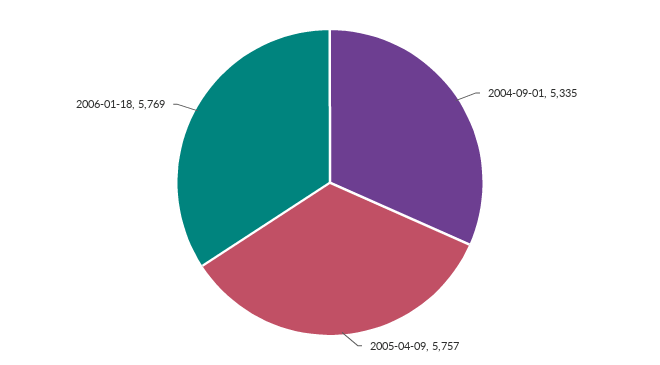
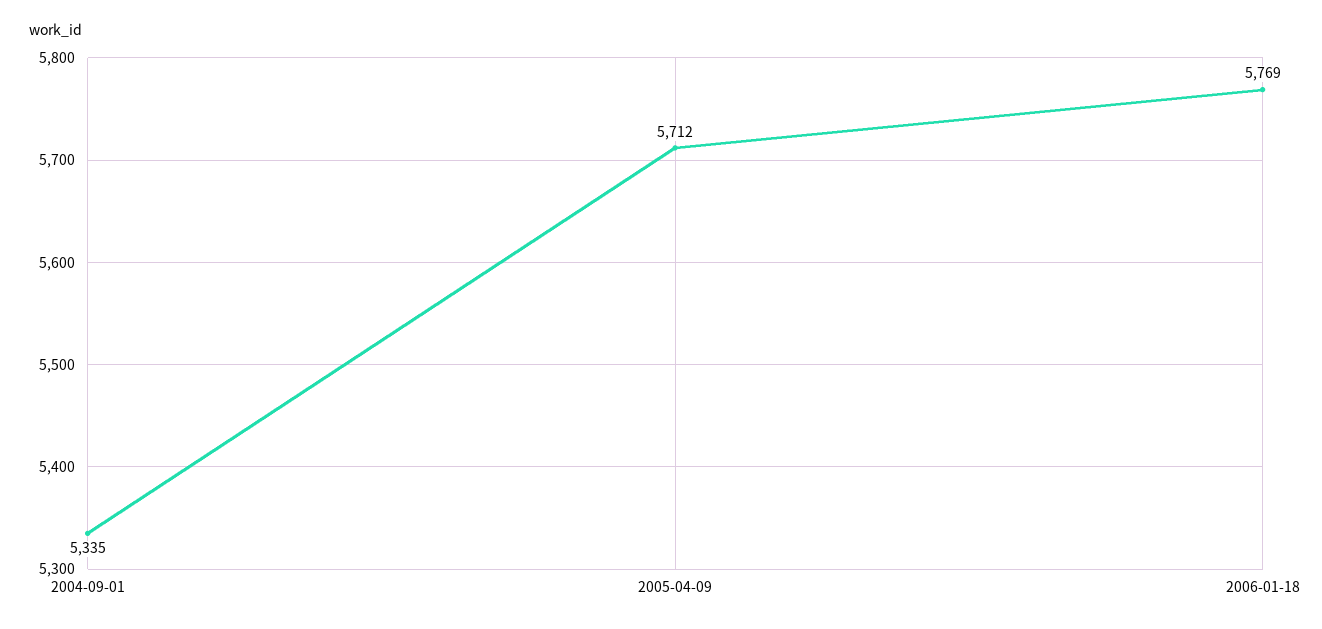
2005-04-09: 5757 -> 5712

